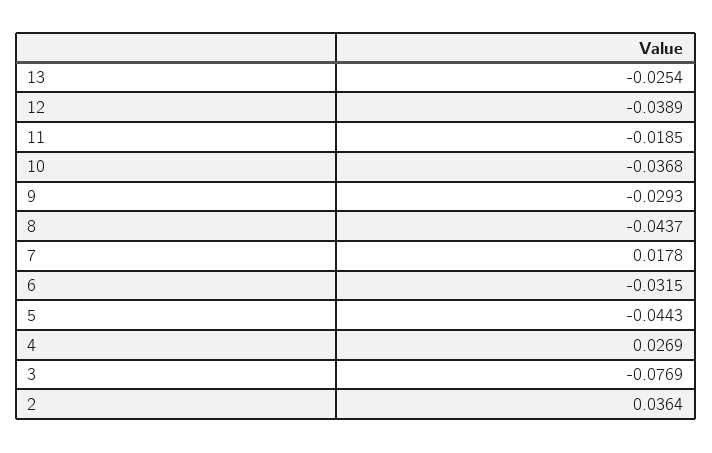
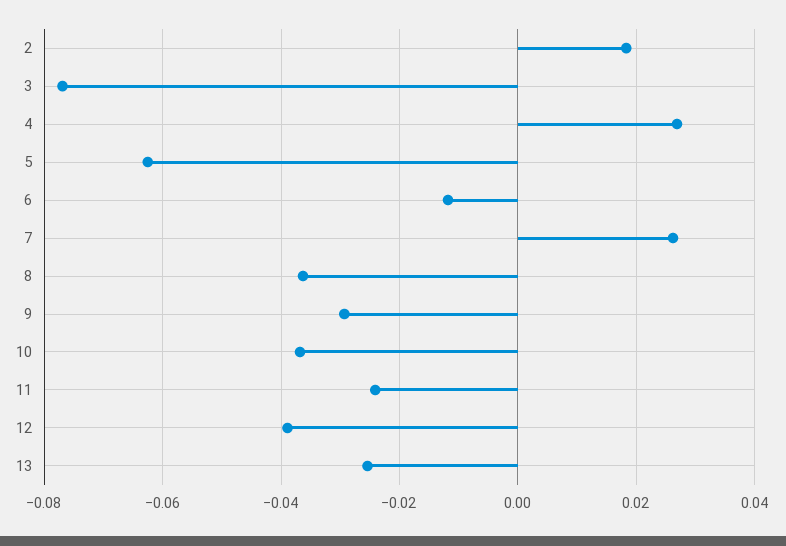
11: -0.0185 -> -0.024
8: -0.0437 -> -0.036
7: 0.0178 -> 0.026
6: -0.0315 -> -0.012
5: -0.0443 -> -0.062
2: 0.0364 -> 0.018

